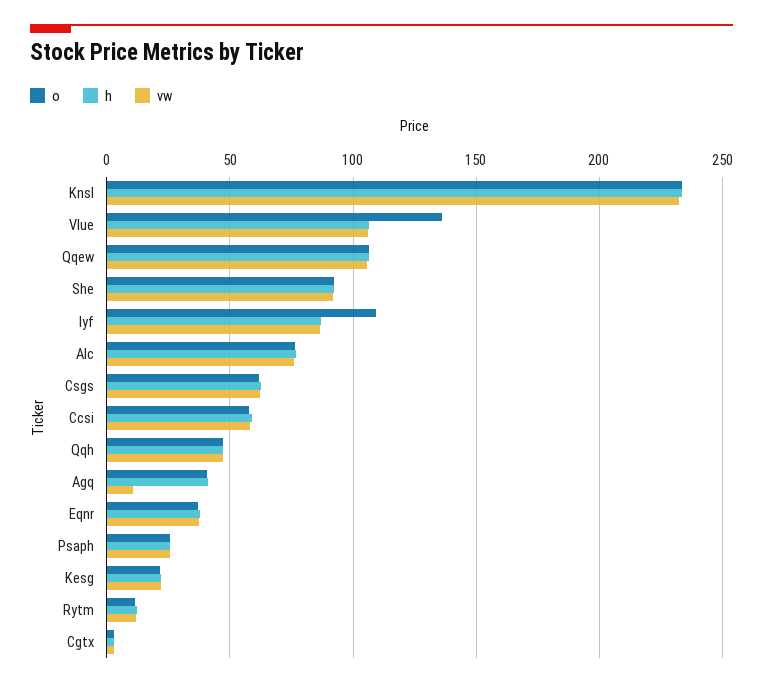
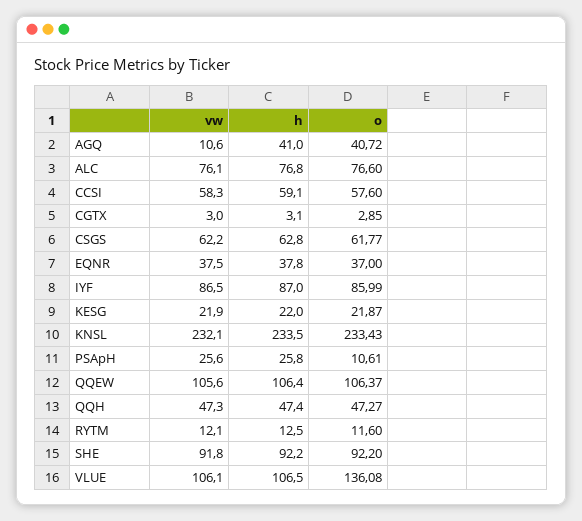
o, Iyf: 110 -> 85.99
o, Psaph: 25 -> 10.61

